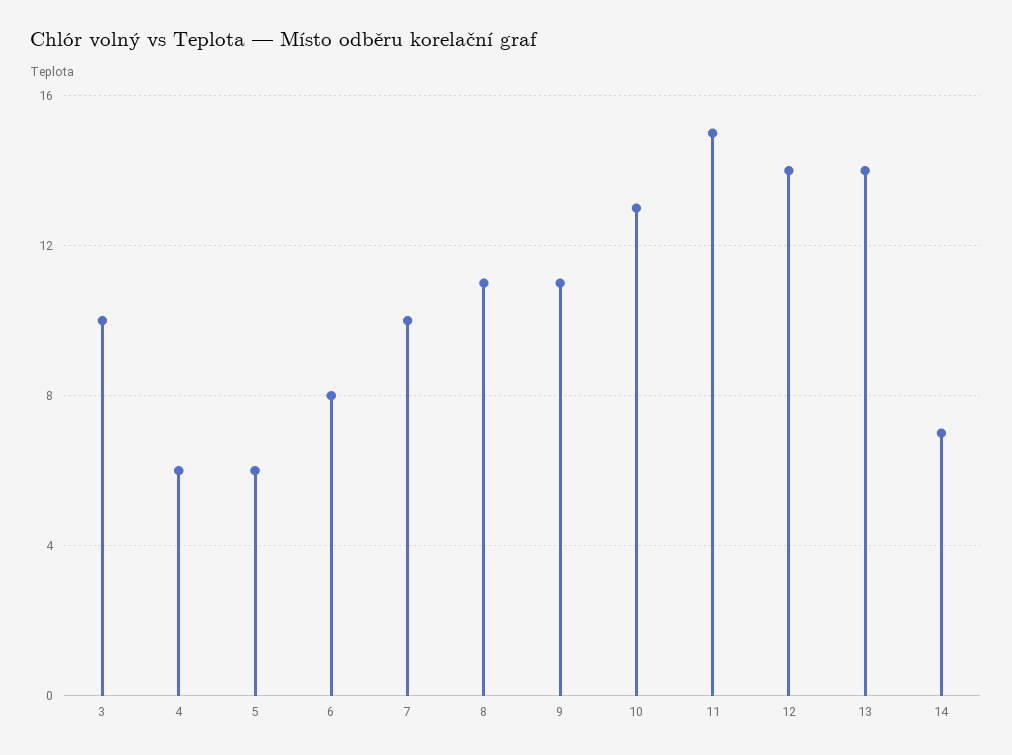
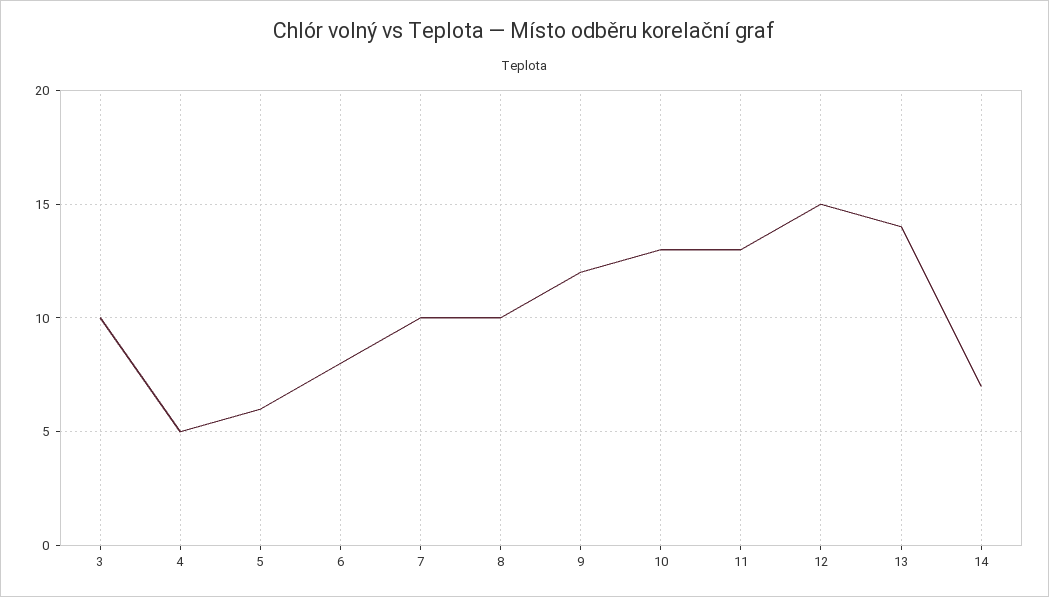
4: 6 -> 5
8: 11 -> 10
9: 11 -> 12
11: 15 -> 13
12: 14 -> 15

